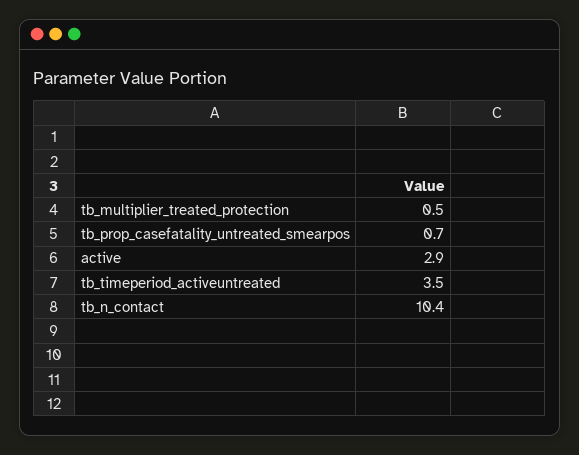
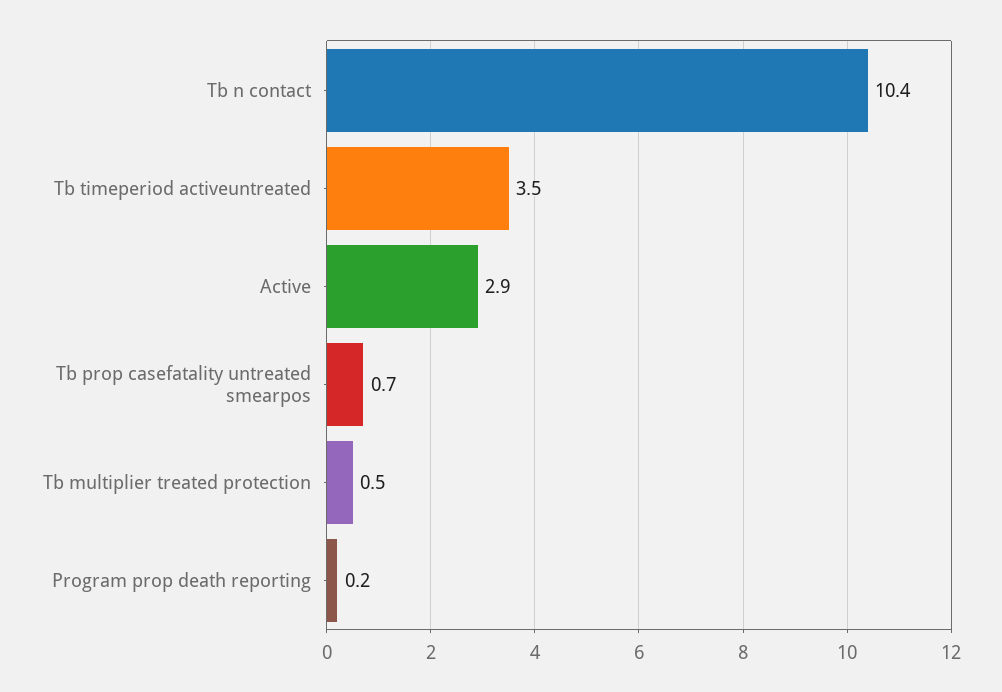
Program prop death reporting: none -> 0.2

